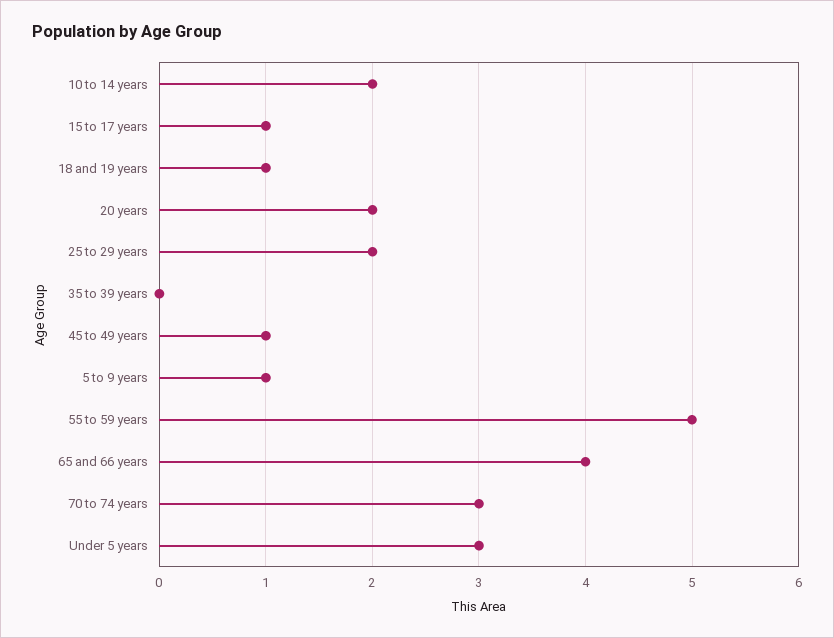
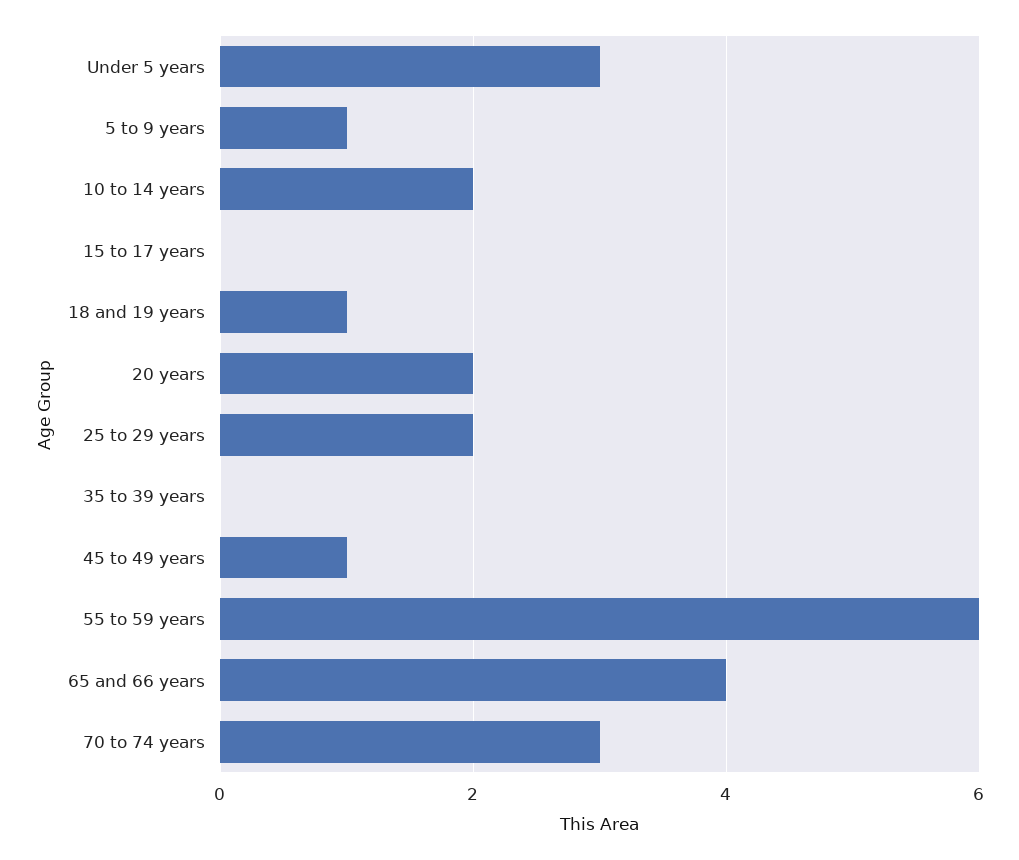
15 to 17 years: 1 -> 0
55 to 59 years: 5 -> 6

